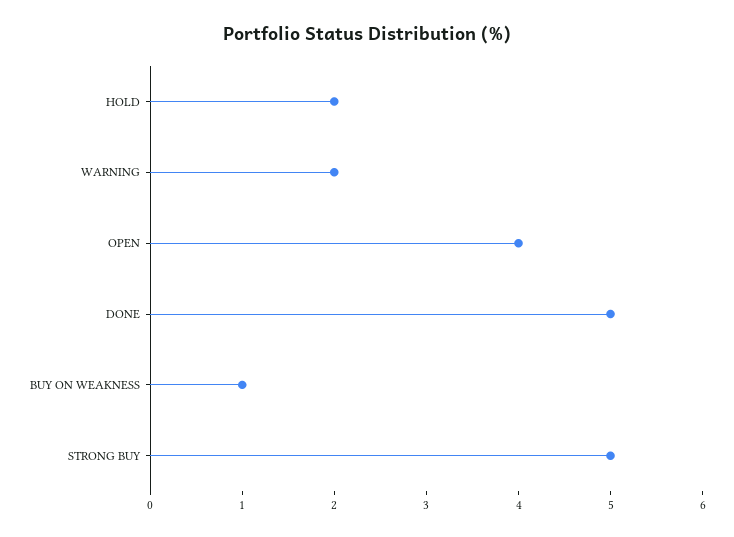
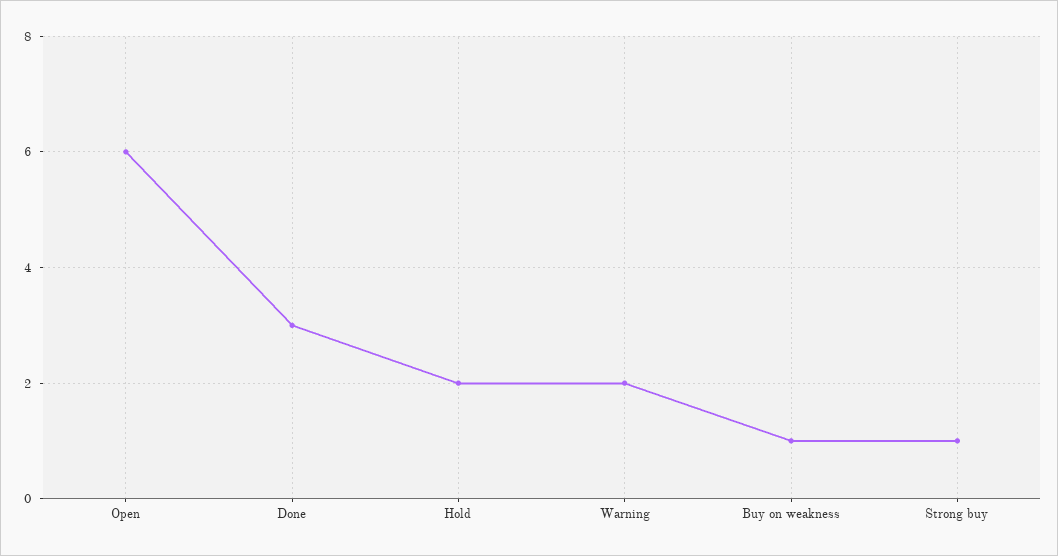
OPEN: 4 -> 6
DONE: 5 -> 3
STRONG BUY: 5 -> 1

